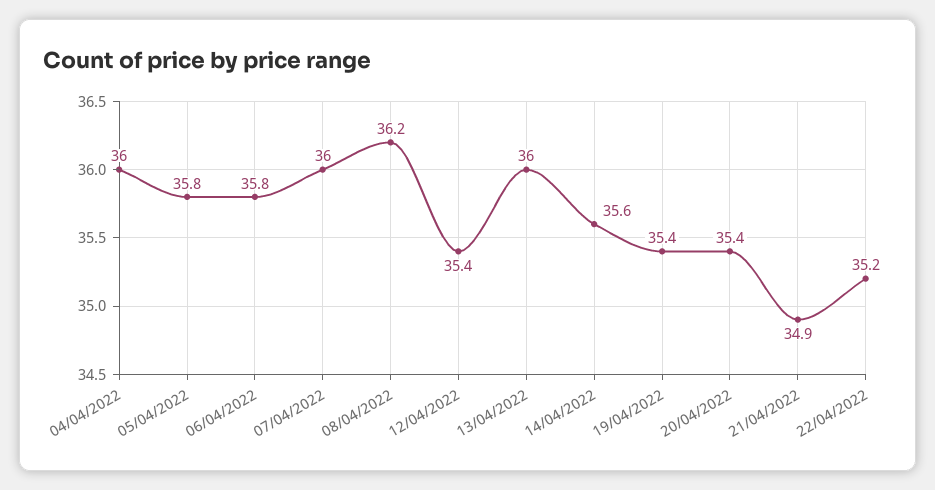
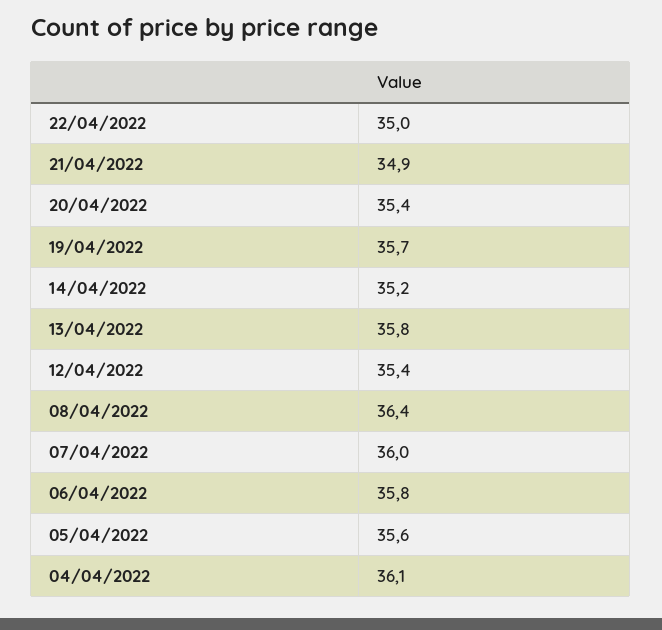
04/04/2022: 36 -> 36.1
05/04/2022: 35.8 -> 35.6
08/04/2022: 36.2 -> 36.4
13/04/2022: 36 -> 35.8
14/04/2022: 35.6 -> 35.2
19/04/2022: 35.4 -> 35.7
22/04/2022: 35.2 -> 35

